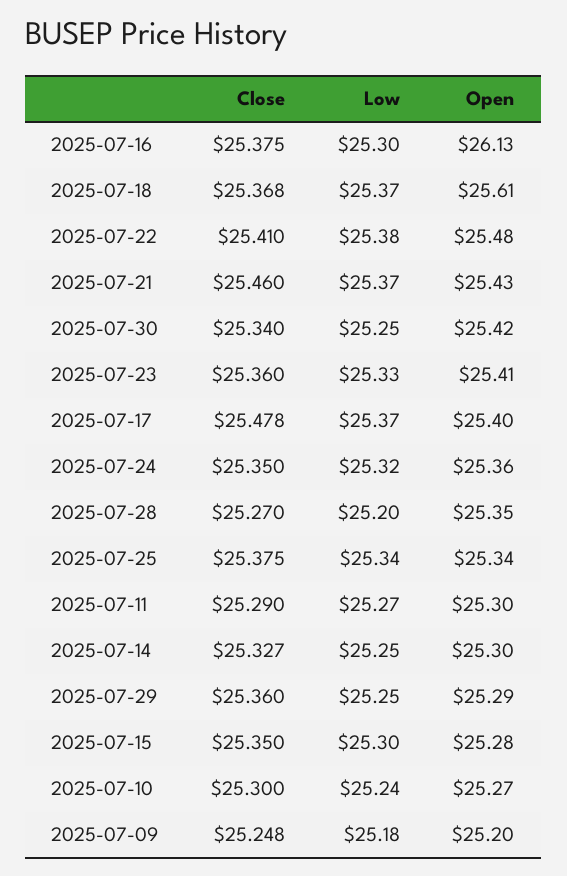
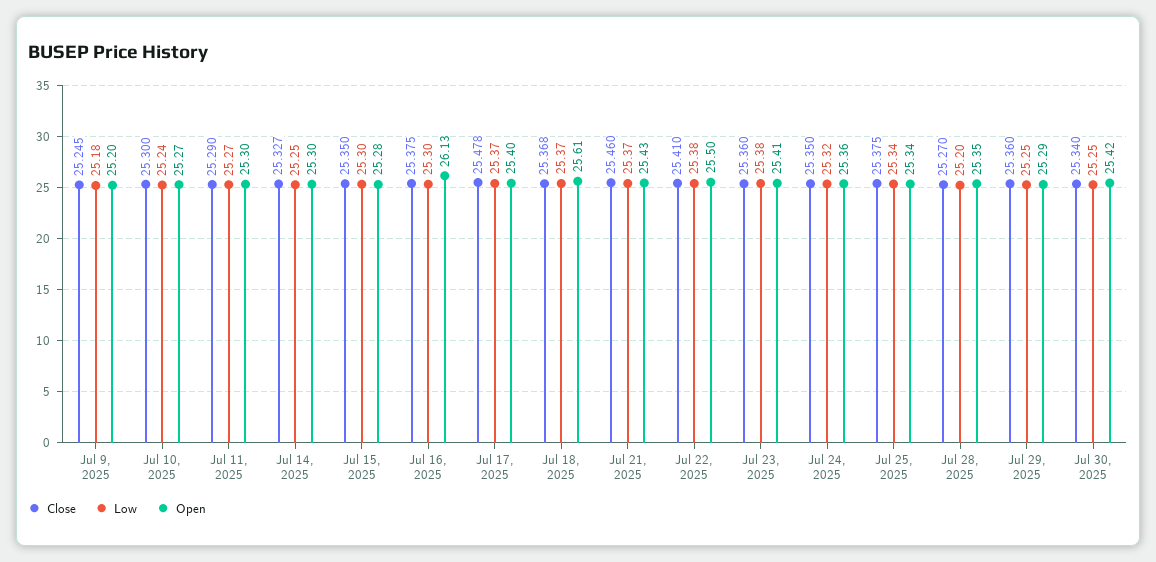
Open, 2025-07-22: 25.48 -> 25.5
Low, 2025-07-23: 25.33 -> 25.38
Close, 2025-07-09: 25.248 -> 25.245

